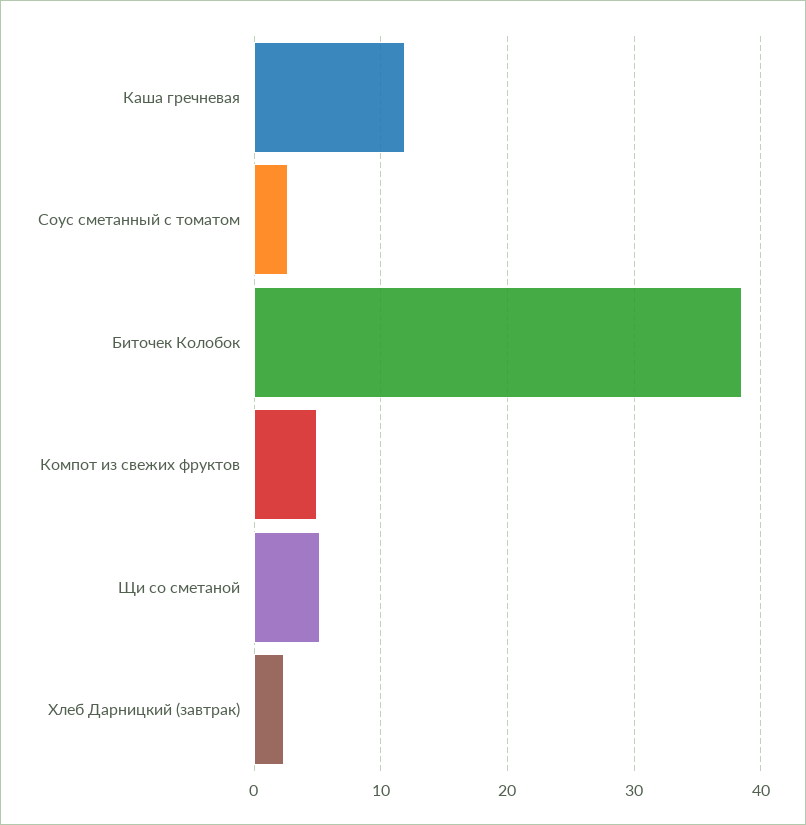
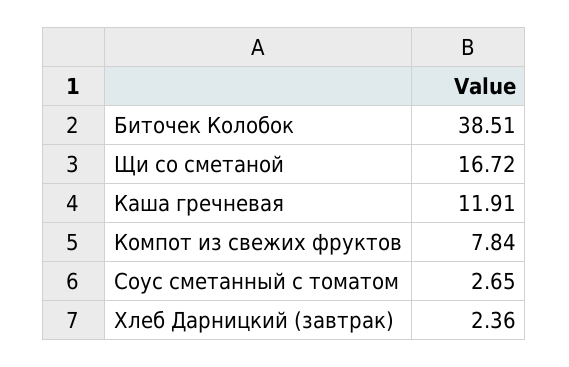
Компот из свежих фруктов: 5 -> 7.84
Щи со сметаной: 5 -> 16.72

